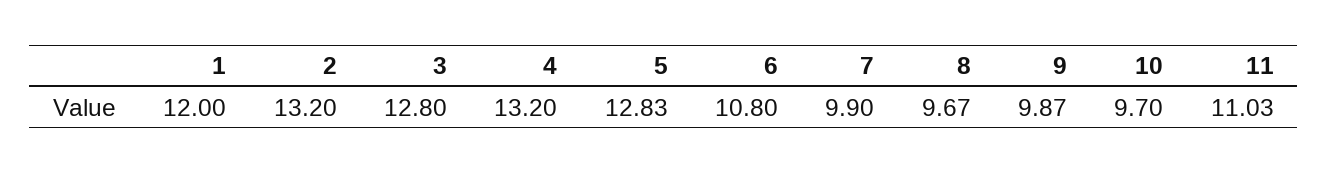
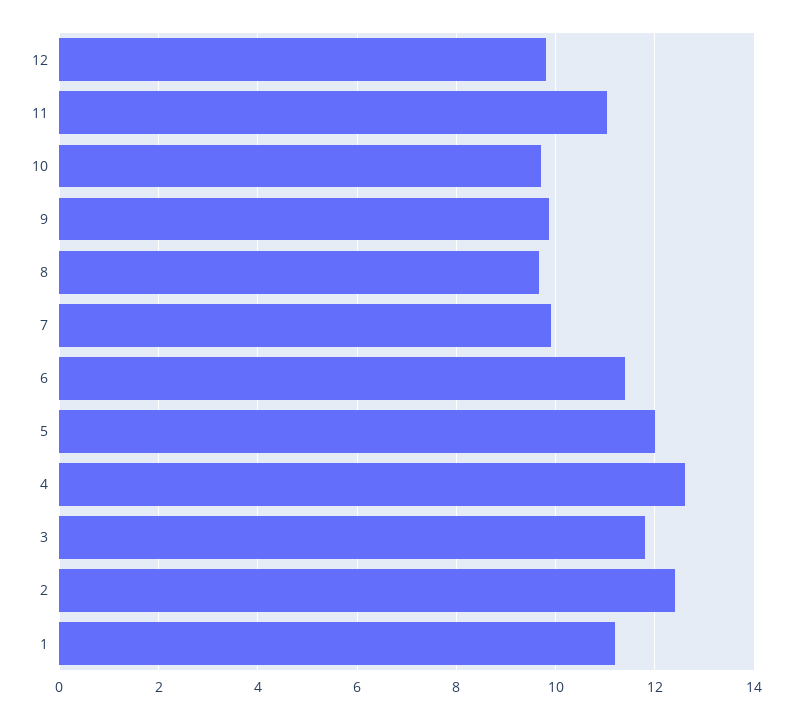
1: 12 -> 11.2
2: 13.2 -> 12.4
3: 12.8 -> 11.8
4: 13.2 -> 12.6
5: 12.83 -> 12
6: 10.8 -> 11.4
12: none -> 9.8

